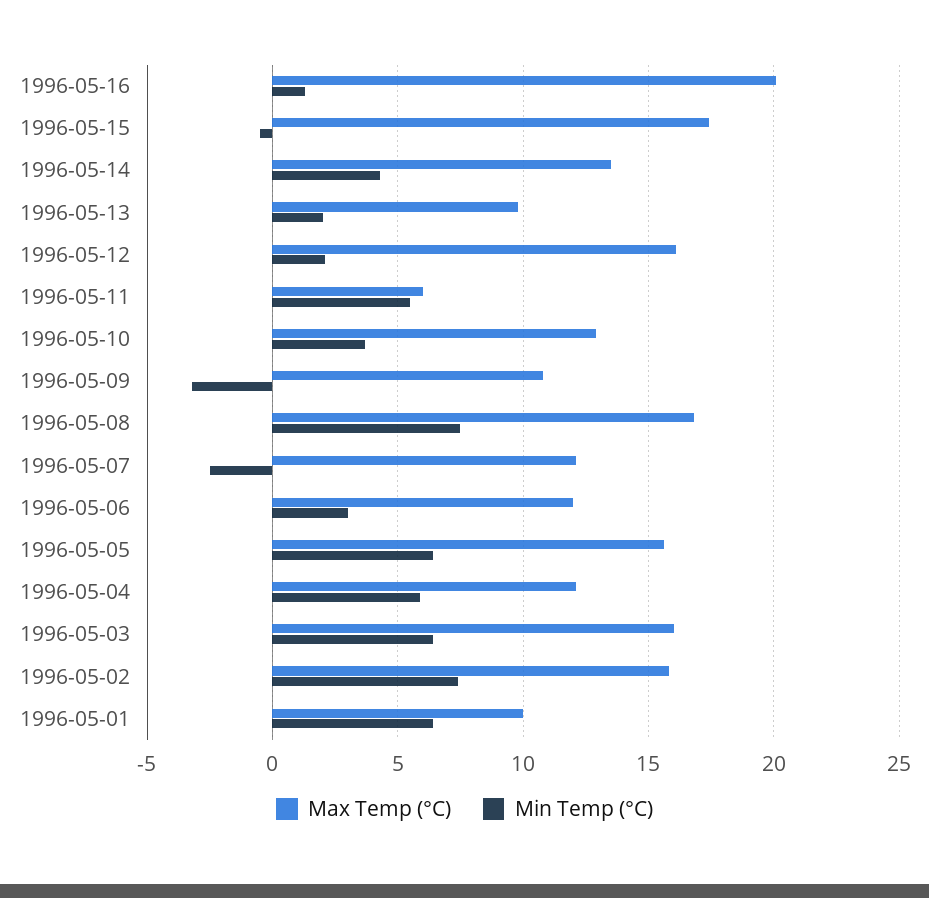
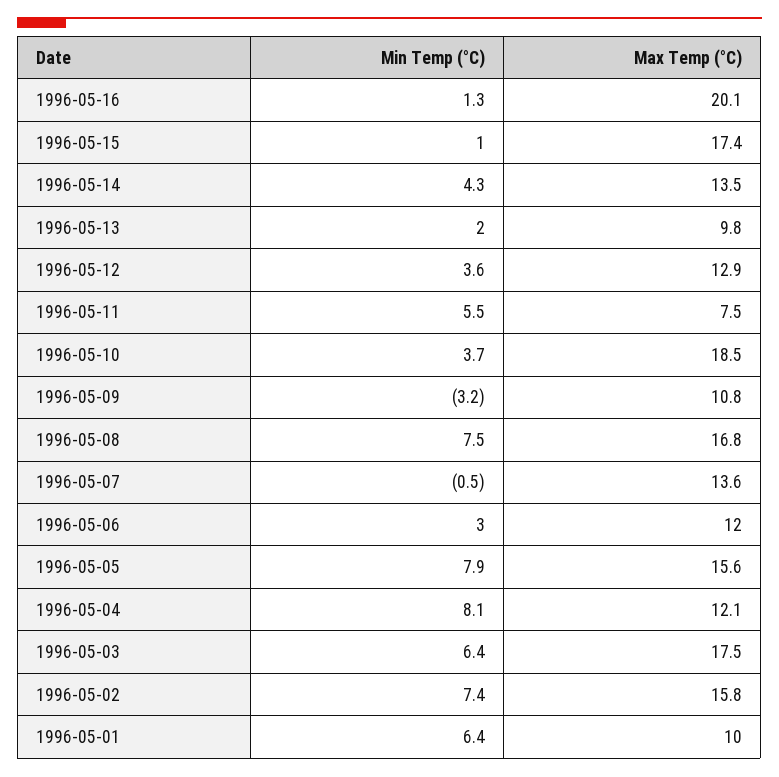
Min Temp (°C), 1996-05-15: -0.5 -> 1
Max Temp (°C), 1996-05-12: 16 -> 12.9
Min Temp (°C), 1996-05-12: 2 -> 3.6
Max Temp (°C), 1996-05-11: 6 -> 7.5
Max Temp (°C), 1996-05-10: 13 -> 18.5
Max Temp (°C), 1996-05-07: 12 -> 13.6
Min Temp (°C), 1996-05-07: -2.5 -> -0.5
Min Temp (°C), 1996-05-05: 6.5 -> 7.9
Min Temp (°C), 1996-05-04: 6 -> 8.1
Max Temp (°C), 1996-05-03: 16 -> 17.5

